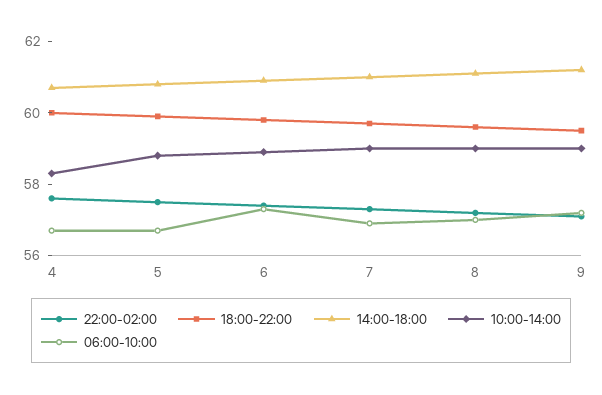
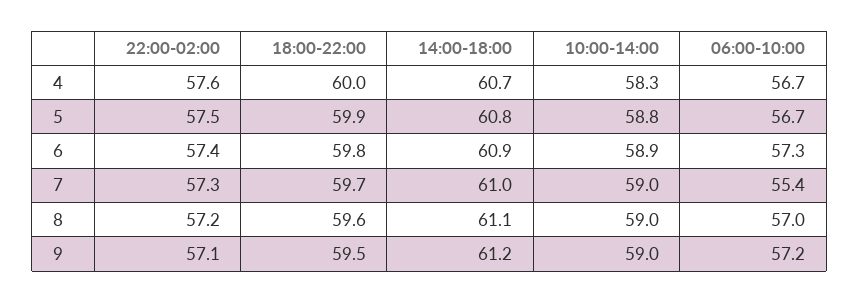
06:00-10:00, 7: 57 -> 55.4

